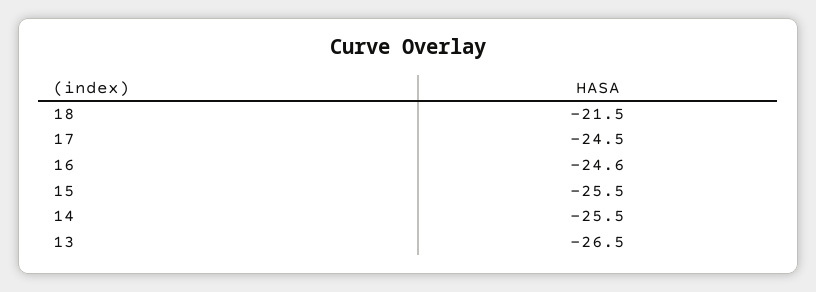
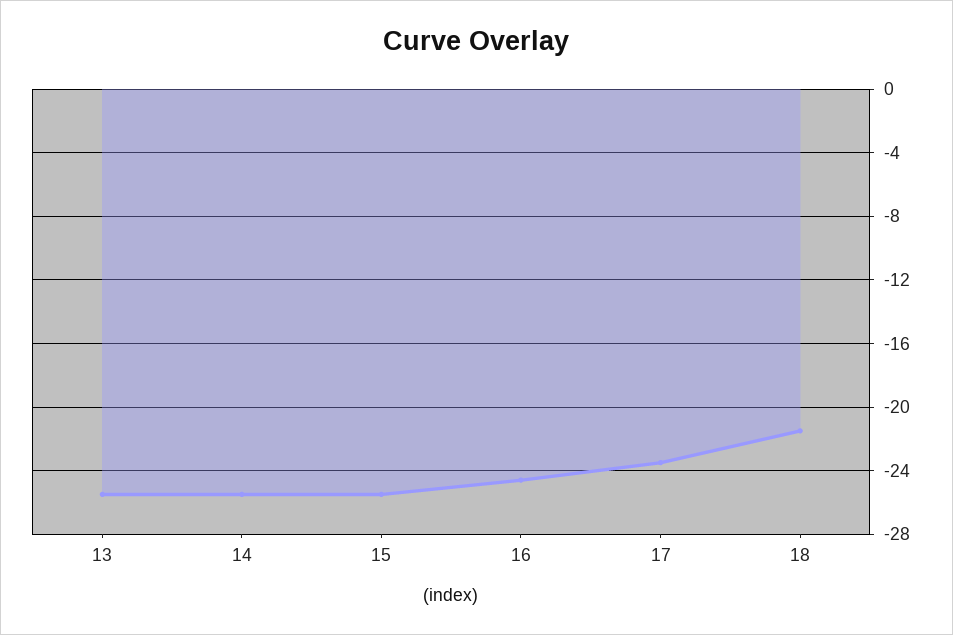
17: -24.5 -> -23.5
13: -26.5 -> -25.5

